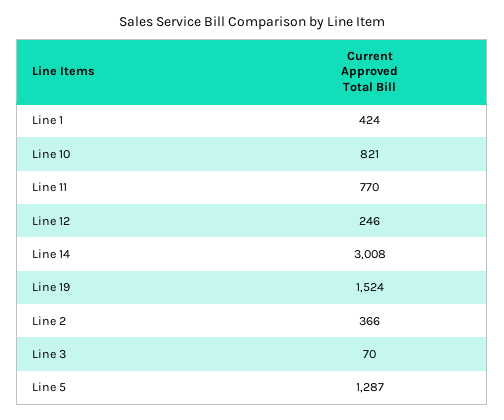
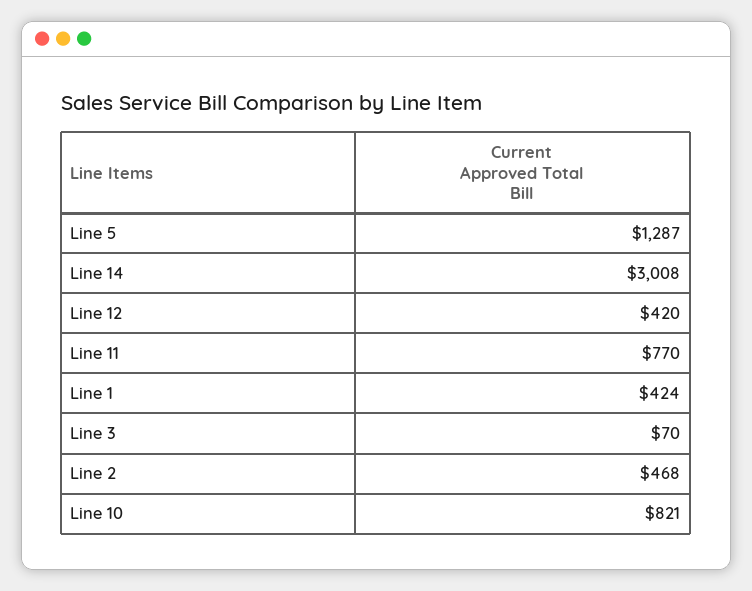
Line 12: 246 -> 420
Line 19: 1524 -> none
Line 2: 366 -> 468

